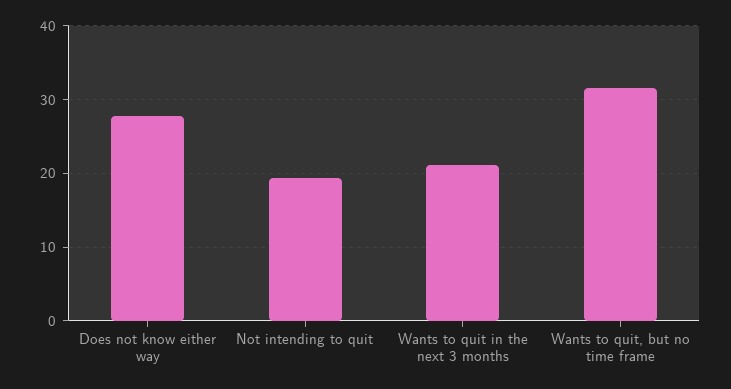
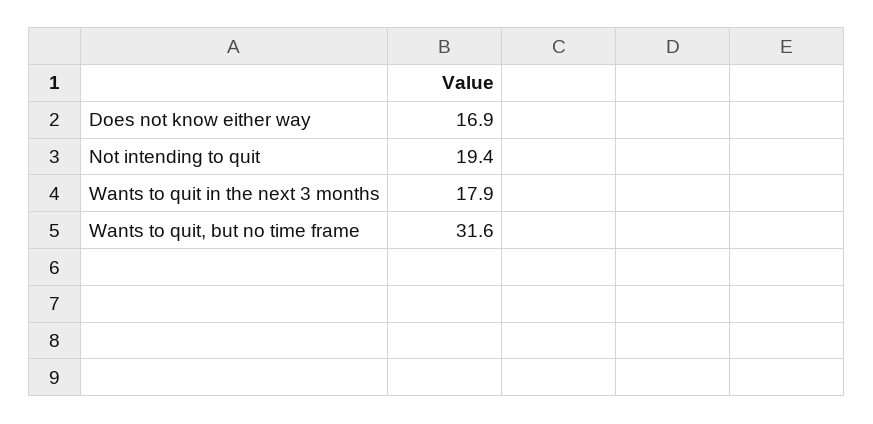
Does not know either way: 28 -> 16.9
Wants to quit in the next 3 months: 21 -> 17.9

